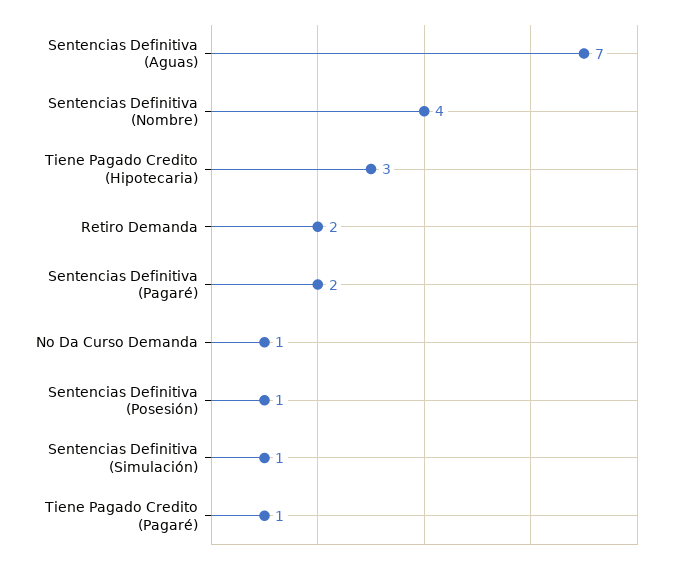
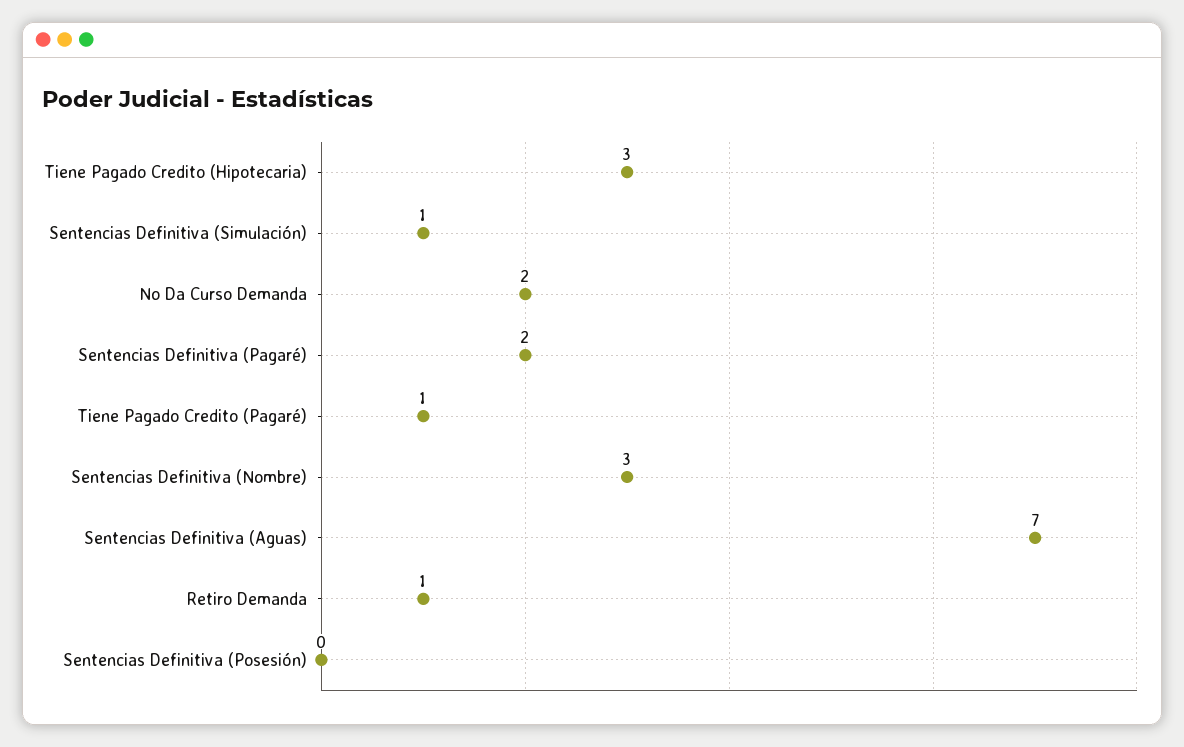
Sentencias Definitiva (Nombre): 4 -> 3
Retiro Demanda: 2 -> 1
No Da Curso Demanda: 1 -> 2
Sentencias Definitiva (Posesión): 1 -> 0

